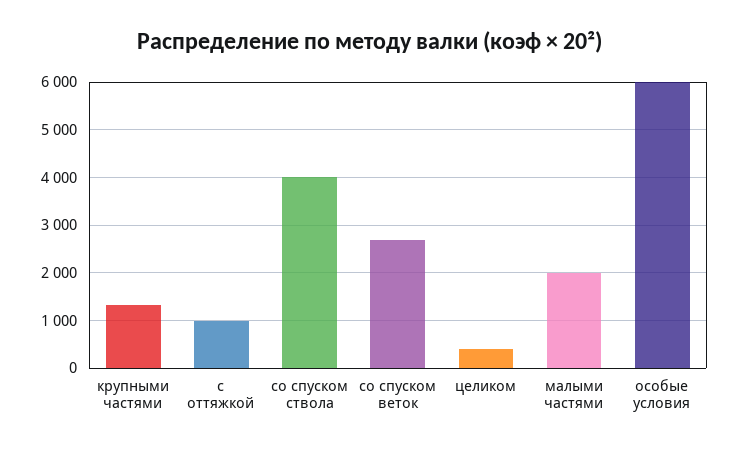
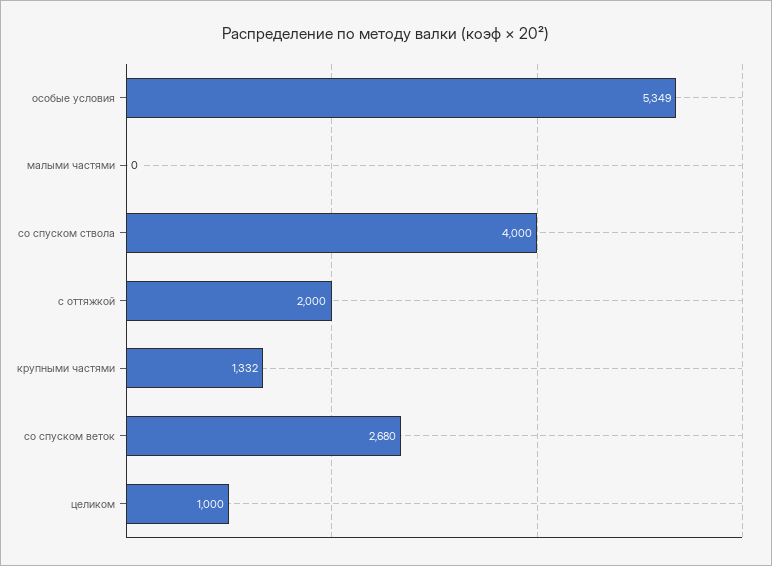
с оттяжкой: 1000 -> 2000
целиком: 400 -> 1000
малыми частями: 2000 -> 0
особые условия: 6000 -> 5349

